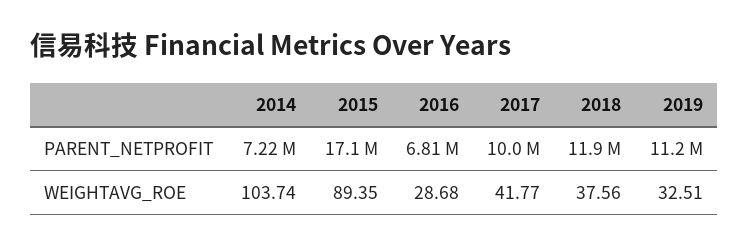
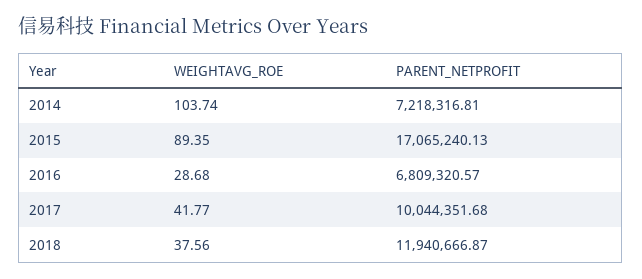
2019, PARENT_NETPROFIT: 11200000 -> none
2019, WEIGHTAVG_ROE: 32.51 -> none

